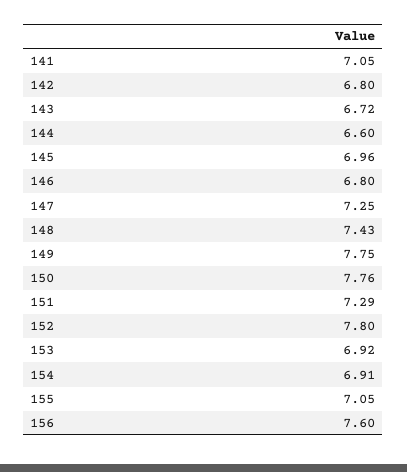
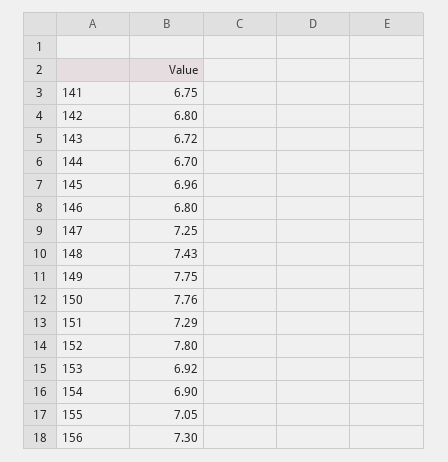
141: 7.05 -> 6.75
144: 6.6 -> 6.7
154: 6.91 -> 6.9
156: 7.6 -> 7.3

